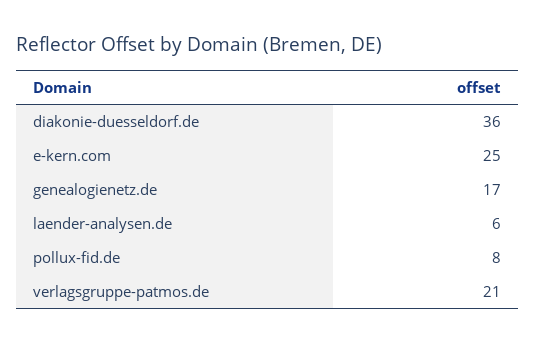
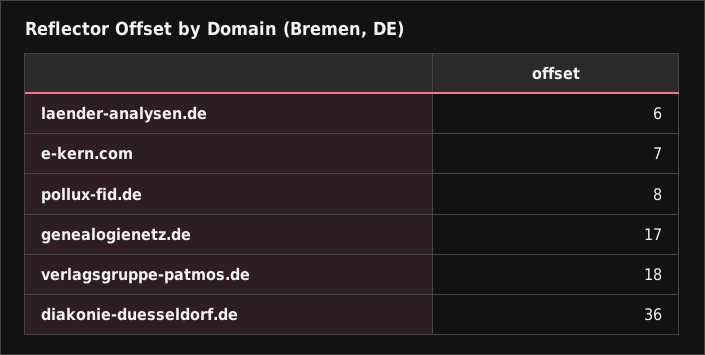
e-kern.com: 25 -> 7
verlagsgruppe-patmos.de: 21 -> 18

